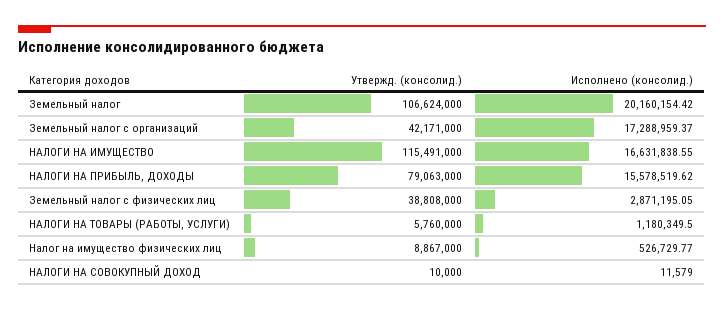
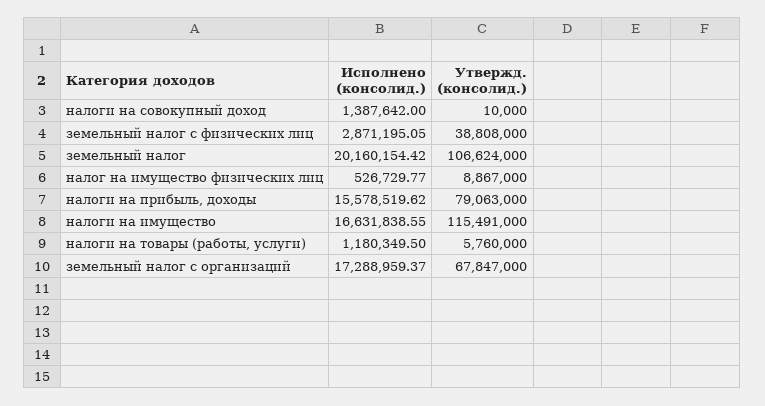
Утвержд. (консолид.), Земельный налог с организаций: 42171000 -> 67847000
Исполнено (консолид.), НАЛОГИ НА СОВОКУПНЫЙ ДОХОД: 11579 -> 1387642

